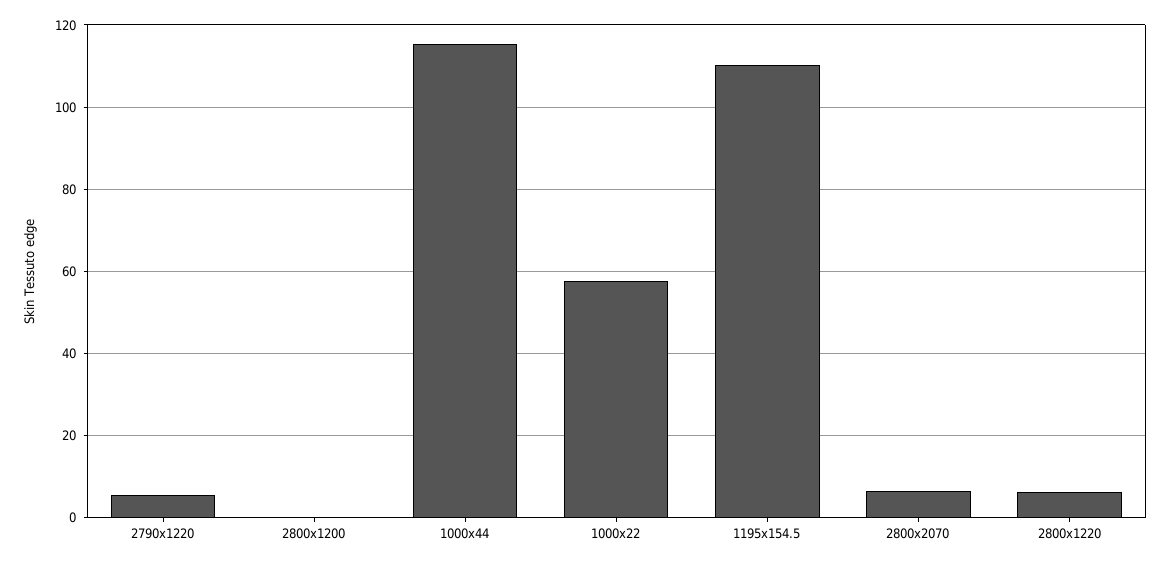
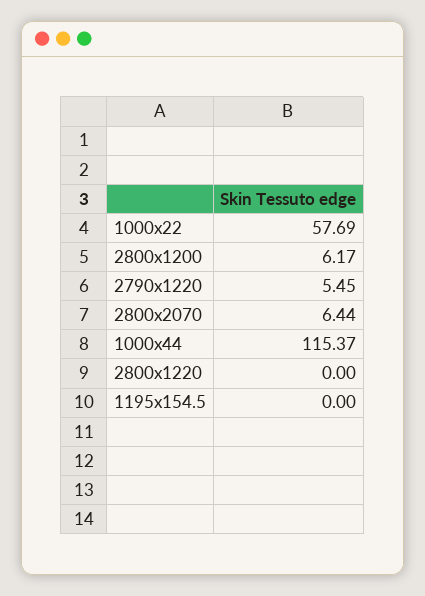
2800x1200: 0 -> 6.17
1195x154.5: 110 -> 0
2800x1220: 6 -> 0

